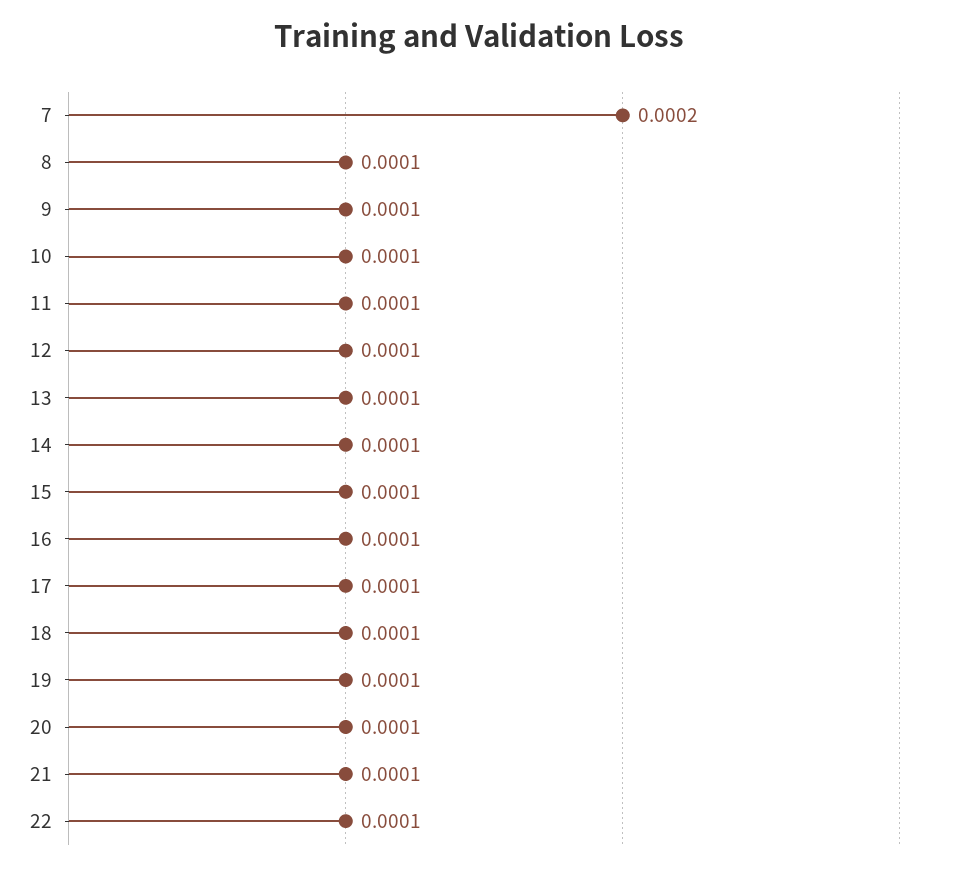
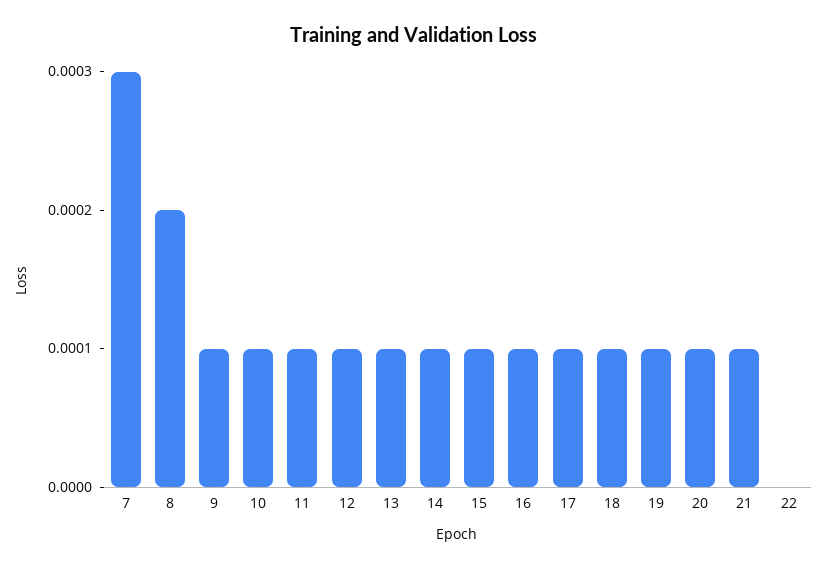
7: 0.0002 -> 0.0003
8: 0.0001 -> 0.0002
22: 0.0001 -> 0

